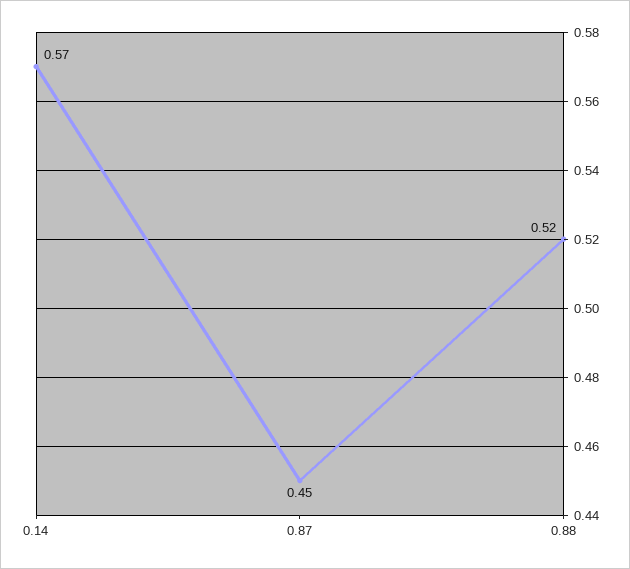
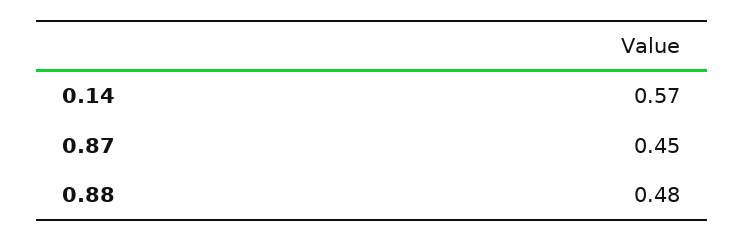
0.88: 0.52 -> 0.48

